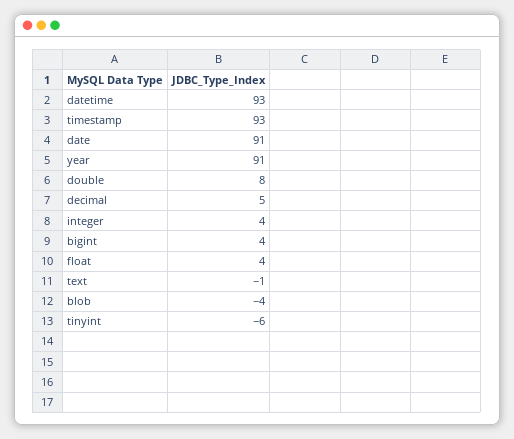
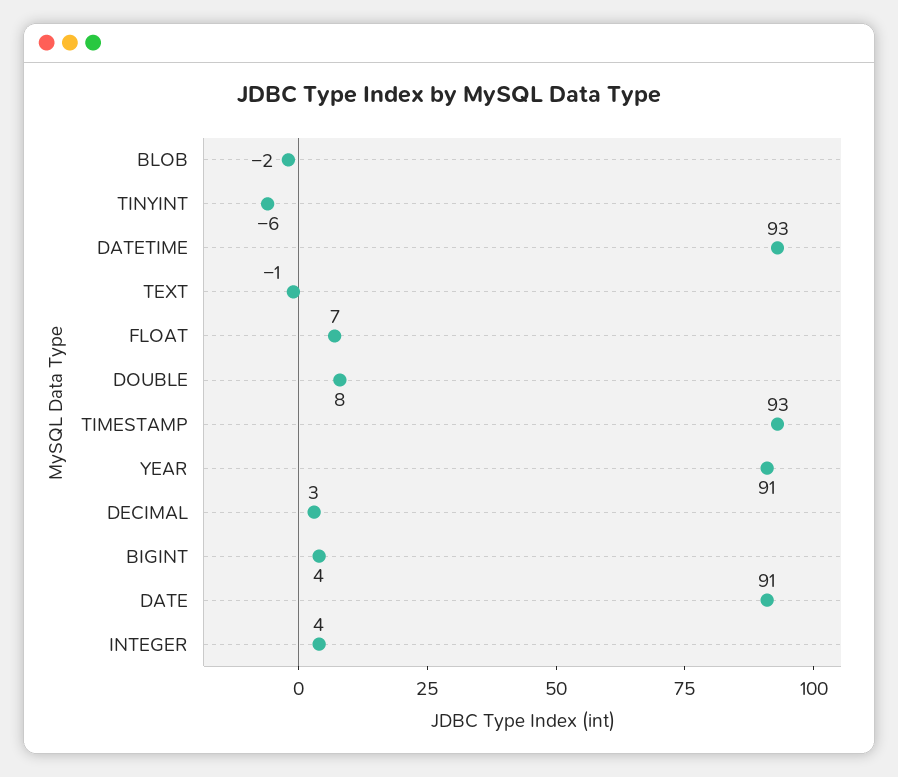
decimal: 5 -> 3
float: 4 -> 7
blob: -4 -> -2

